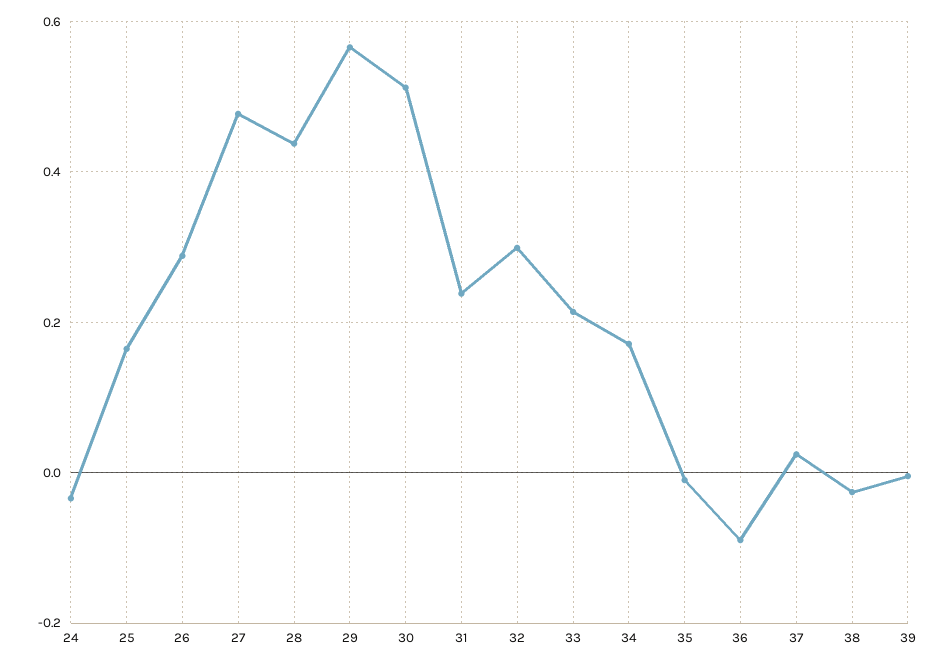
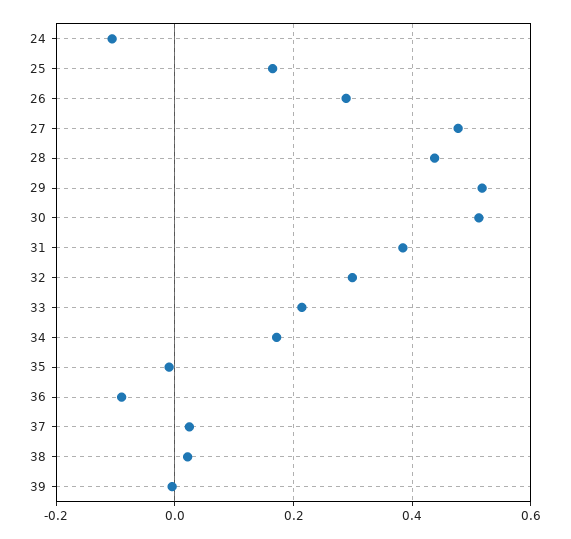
24: -0.04 -> -0.1
29: 0.56 -> 0.52
31: 0.24 -> 0.38
38: -0.02 -> 0.02

